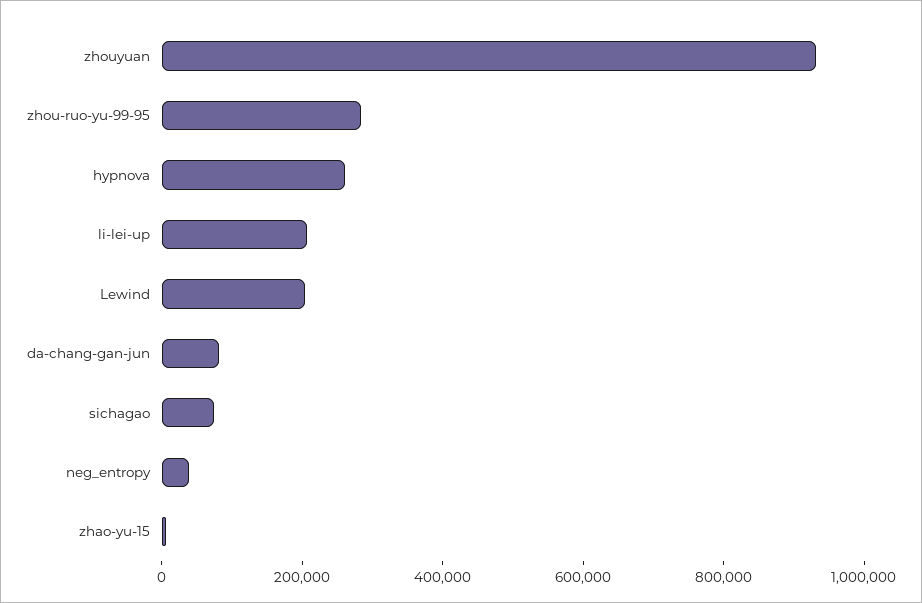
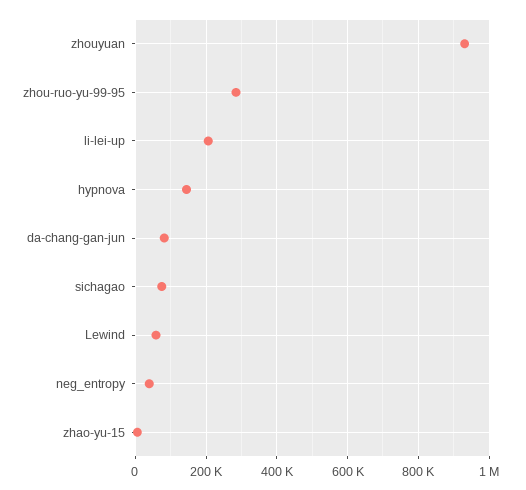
hypnova: 250000 -> 140000
Lewind: 200000 -> 60000

